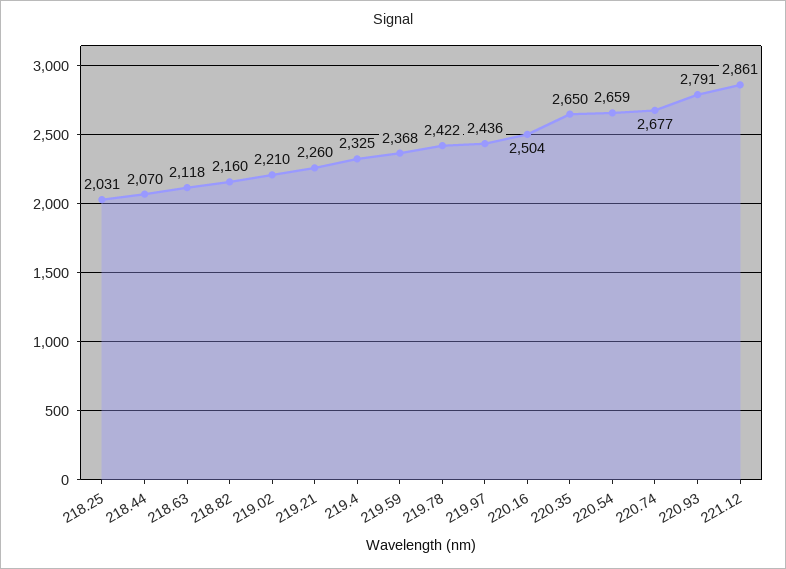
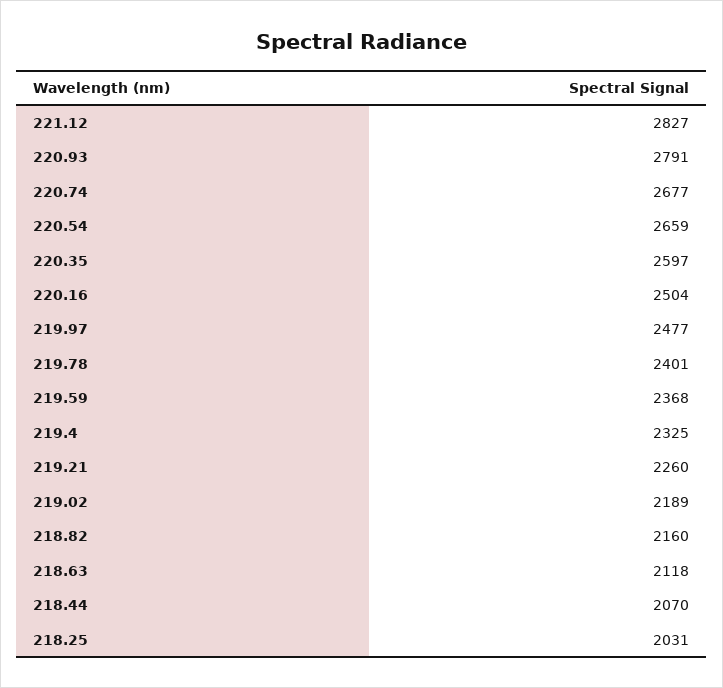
219.02: 2210 -> 2189
219.78: 2422 -> 2401
219.97: 2436 -> 2477
220.35: 2650 -> 2597
221.12: 2861 -> 2827

